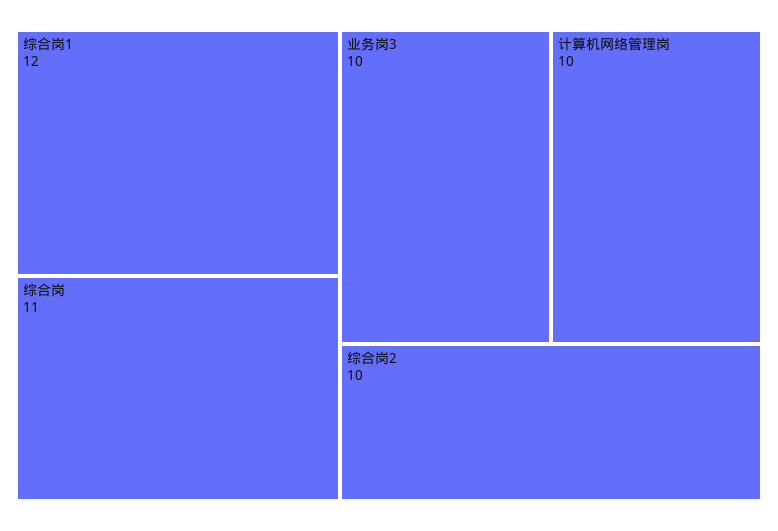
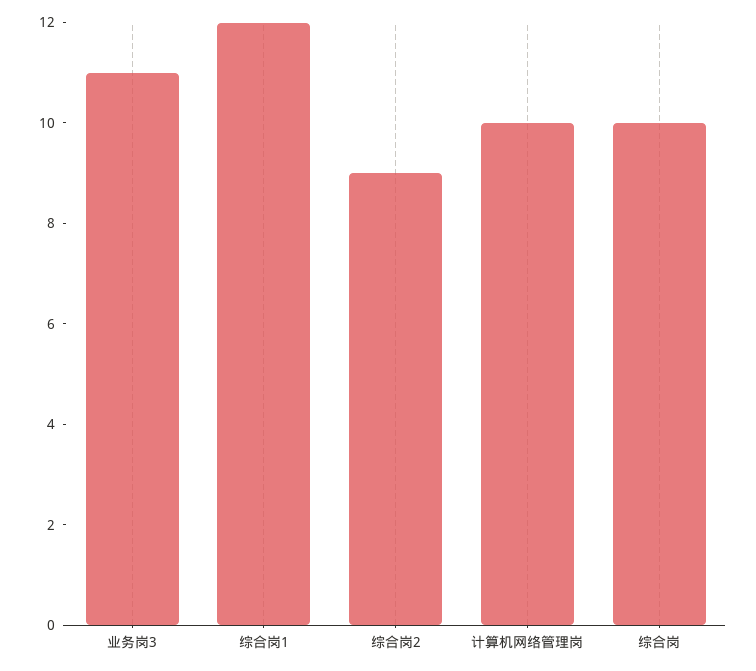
综合岗: 11 -> 10
业务岗3: 10 -> 11
综合岗2: 10 -> 9

